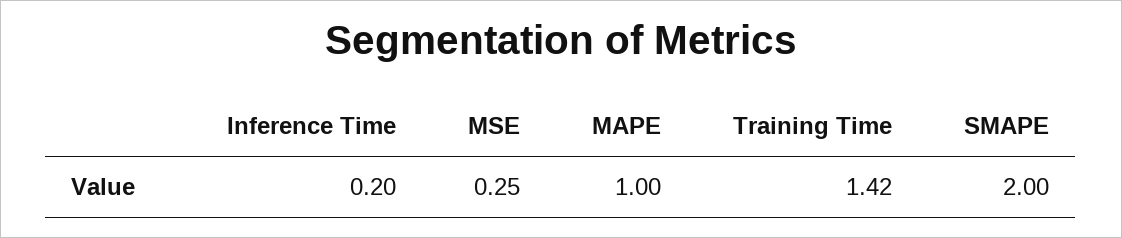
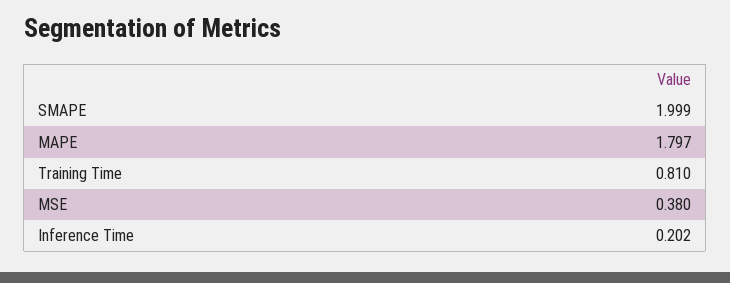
MSE: 0.25 -> 0.38
MAPE: 1 -> 1.797
Training Time: 1.42 -> 0.81

